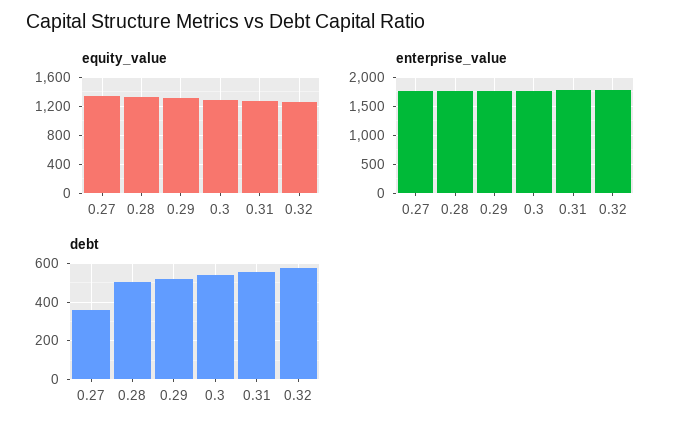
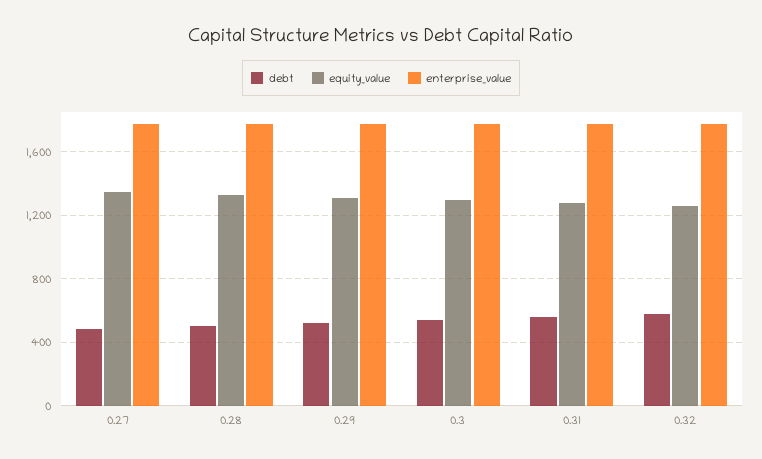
debt, 0.27: 350 -> 500

